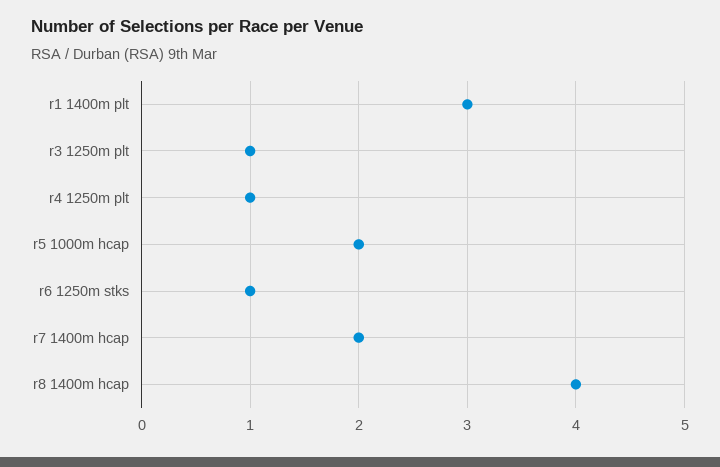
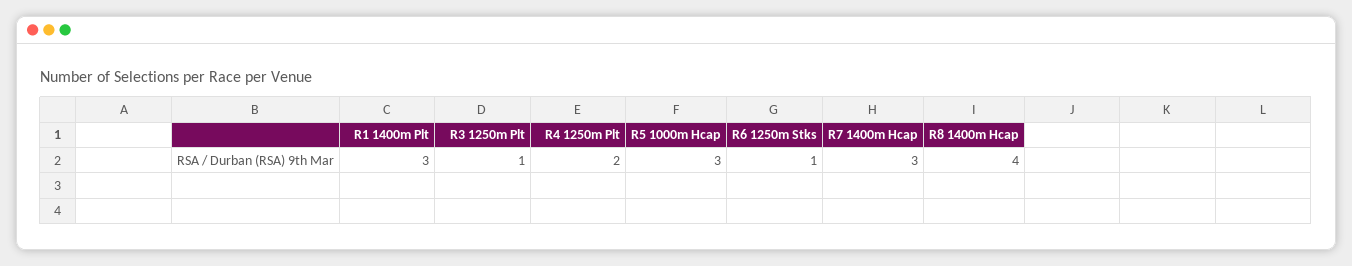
r4 1250m plt: 1 -> 2
r5 1000m hcap: 2 -> 3
r7 1400m hcap: 2 -> 3

